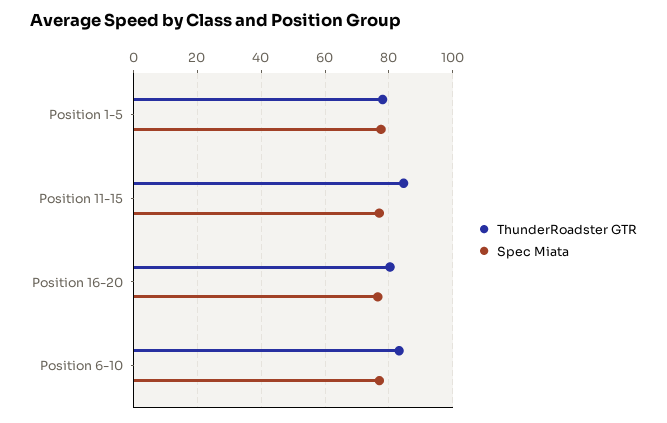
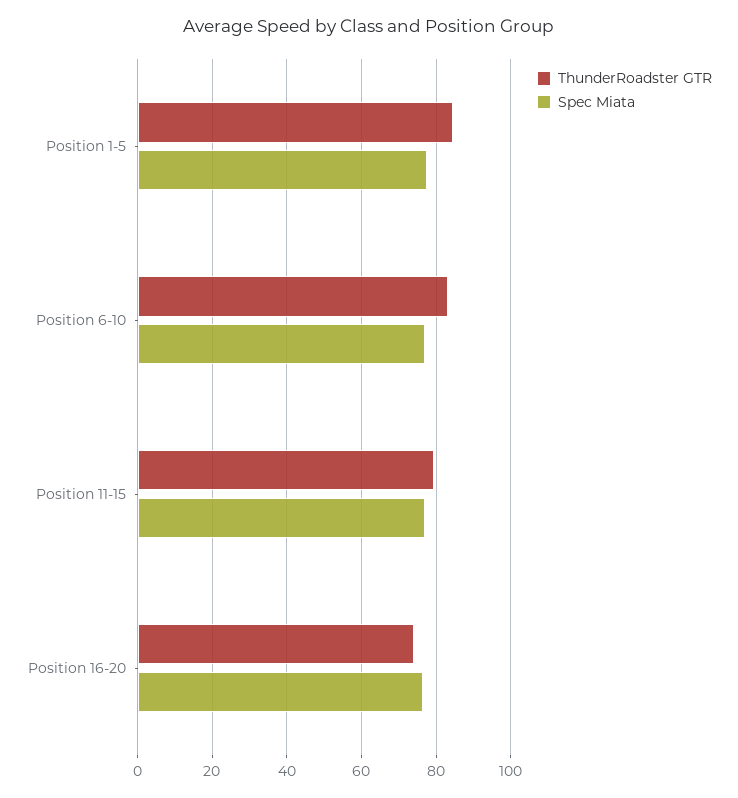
ThunderRoadster GTR, Position 1-5: 78 -> 84
ThunderRoadster GTR, Position 11-15: 84 -> 80
ThunderRoadster GTR, Position 16-20: 80 -> 74

